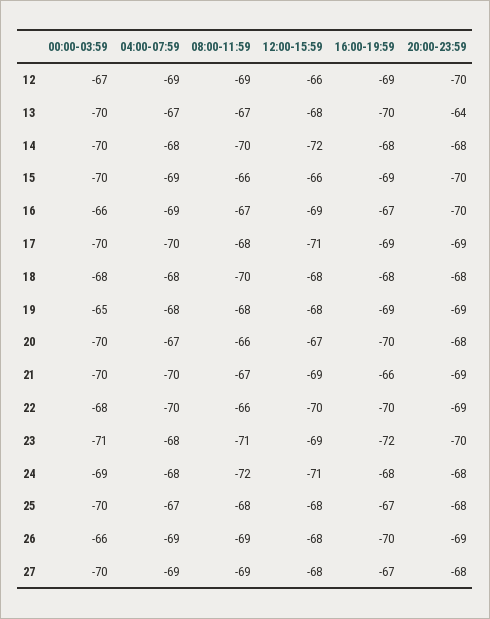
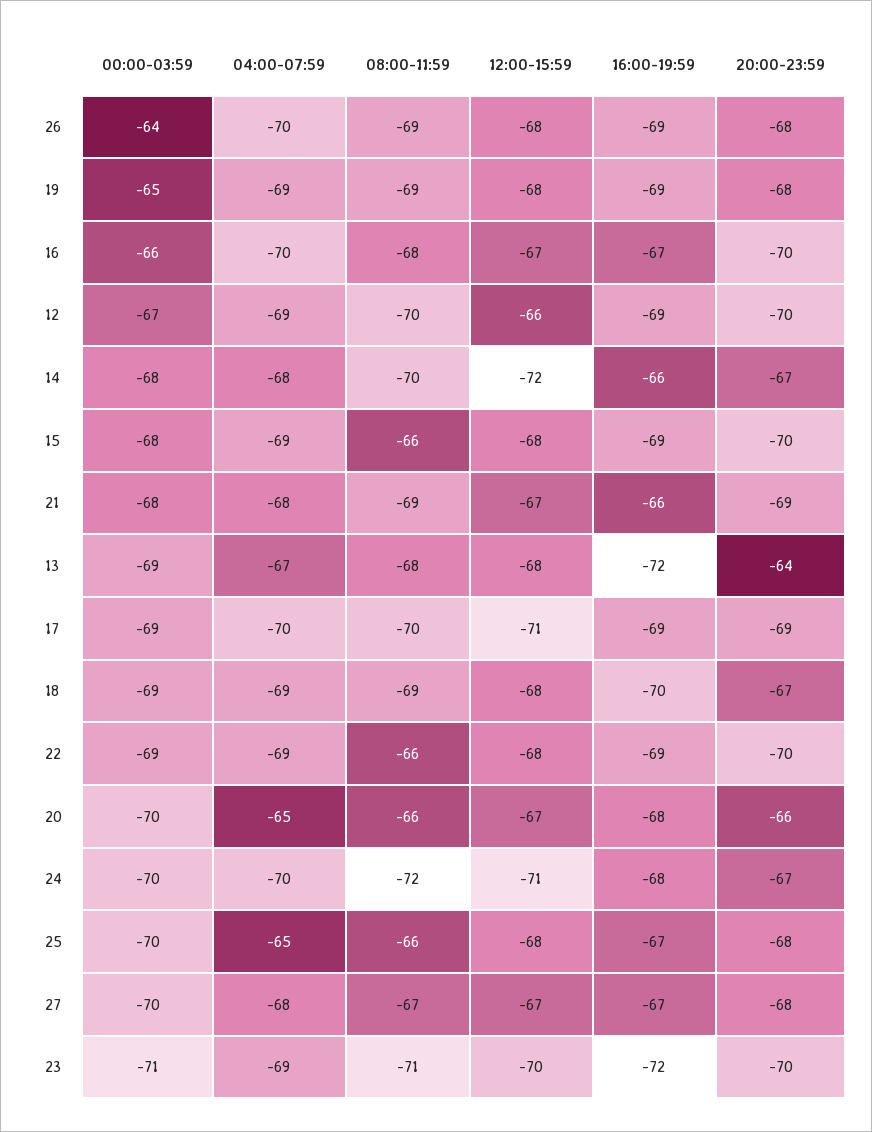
08:00-11:59, 12: -69 -> -70
00:00-03:59, 13: -70 -> -69
08:00-11:59, 13: -67 -> -68
16:00-19:59, 13: -70 -> -72
00:00-03:59, 14: -70 -> -68
16:00-19:59, 14: -68 -> -66
20:00-23:59, 14: -68 -> -67
00:00-03:59, 15: -70 -> -68
12:00-15:59, 15: -66 -> -68
04:00-07:59, 16: -69 -> -70
08:00-11:59, 16: -67 -> -68
12:00-15:59, 16: -69 -> -67
00:00-03:59, 17: -70 -> -69
08:00-11:59, 17: -68 -> -70
00:00-03:59, 18: -68 -> -69
04:00-07:59, 18: -68 -> -69
08:00-11:59, 18: -70 -> -69
16:00-19:59, 18: -68 -> -70
20:00-23:59, 18: -68 -> -67
04:00-07:59, 19: -68 -> -69
08:00-11:59, 19: -68 -> -69
20:00-23:59, 19: -69 -> -68
04:00-07:59, 20: -67 -> -65
16:00-19:59, 20: -70 -> -68
20:00-23:59, 20: -68 -> -66
00:00-03:59, 21: -70 -> -68
04:00-07:59, 21: -70 -> -68
08:00-11:59, 21: -67 -> -69
12:00-15:59, 21: -69 -> -67
00:00-03:59, 22: -68 -> -69
04:00-07:59, 22: -70 -> -69
12:00-15:59, 22: -70 -> -68
16:00-19:59, 22: -70 -> -69
20:00-23:59, 22: -69 -> -70
04:00-07:59, 23: -68 -> -69
12:00-15:59, 23: -69 -> -70
00:00-03:59, 24: -69 -> -70
04:00-07:59, 24: -68 -> -70
20:00-23:59, 24: -68 -> -67
04:00-07:59, 25: -67 -> -65
08:00-11:59, 25: -68 -> -66
00:00-03:59, 26: -66 -> -64
04:00-07:59, 26: -69 -> -70
16:00-19:59, 26: -70 -> -69
20:00-23:59, 26: -69 -> -68
04:00-07:59, 27: -69 -> -68
08:00-11:59, 27: -69 -> -67
12:00-15:59, 27: -68 -> -67

